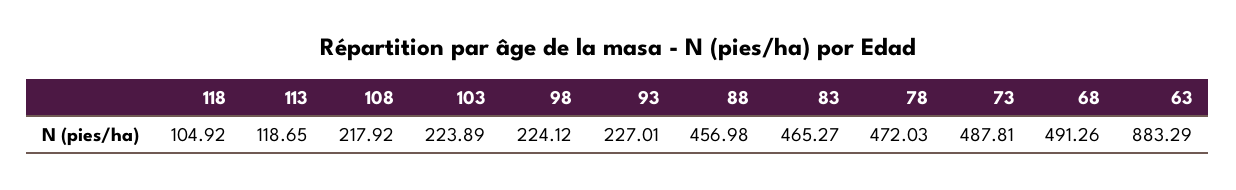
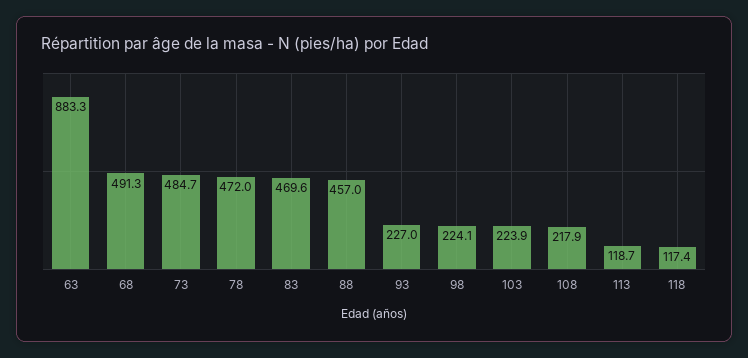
118: 104.92 -> 117.4
83: 465.27 -> 469.6
73: 487.81 -> 484.7

